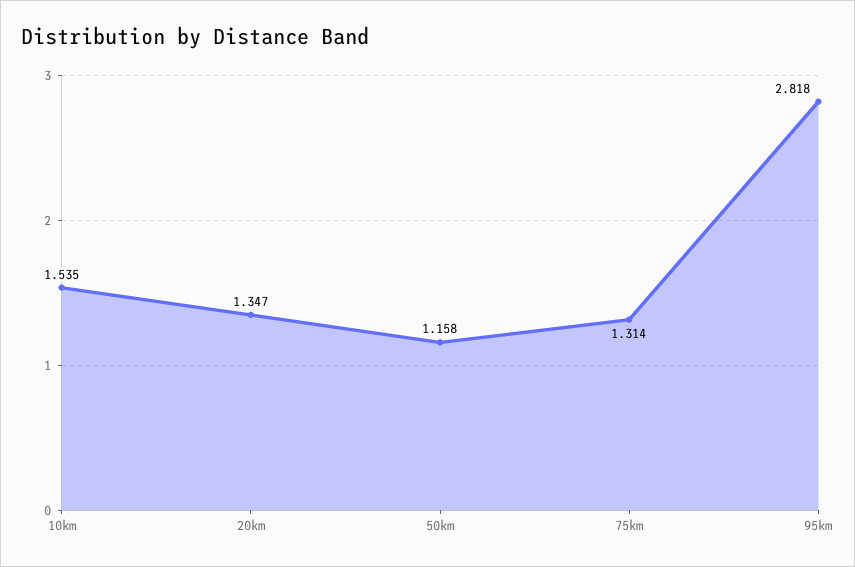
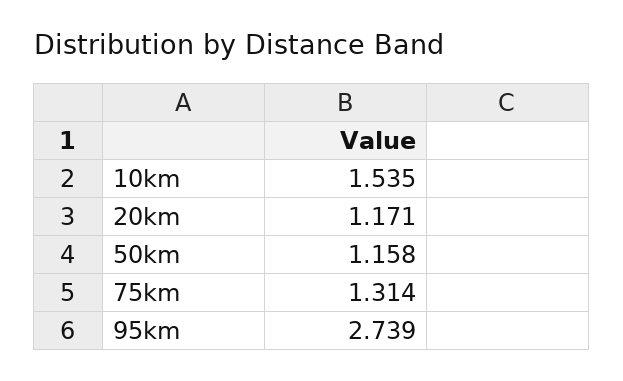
20km: 1.347 -> 1.171
95km: 2.818 -> 2.739

